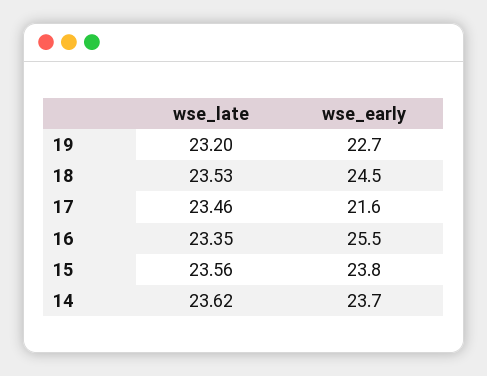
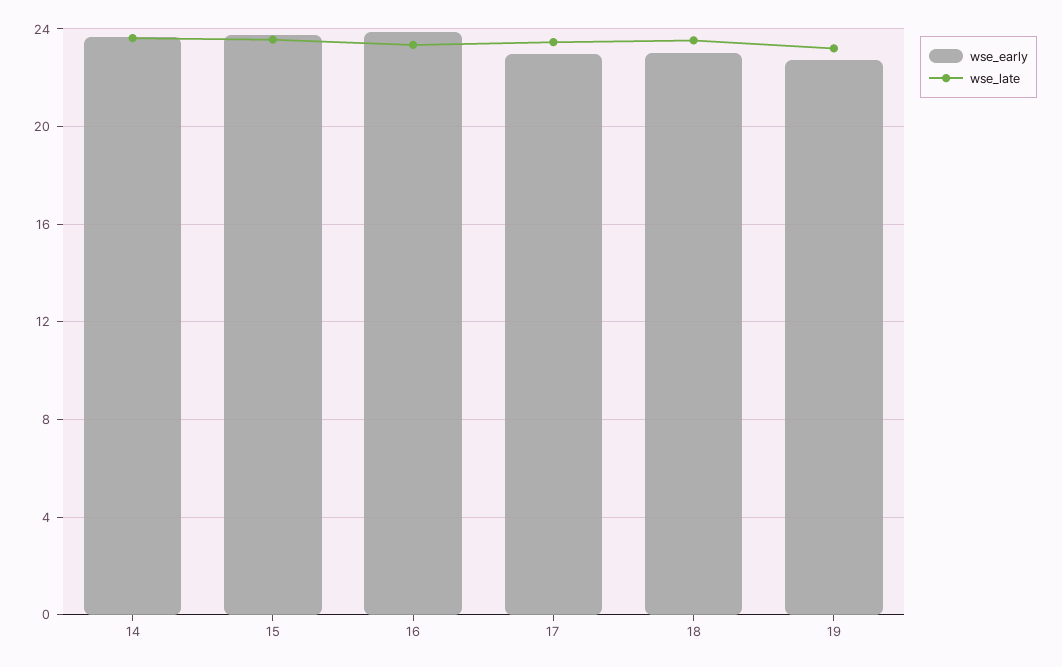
wse_early, 18: 24.5 -> 23
wse_early, 17: 21.6 -> 23
wse_early, 16: 25.5 -> 24

